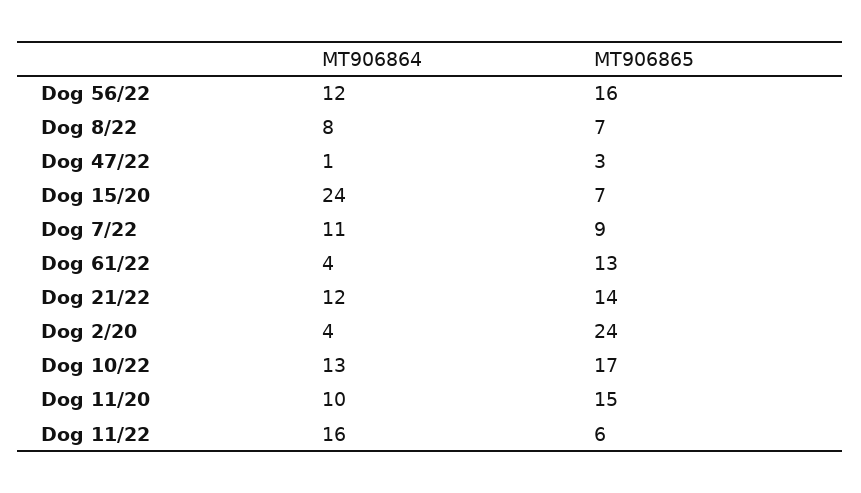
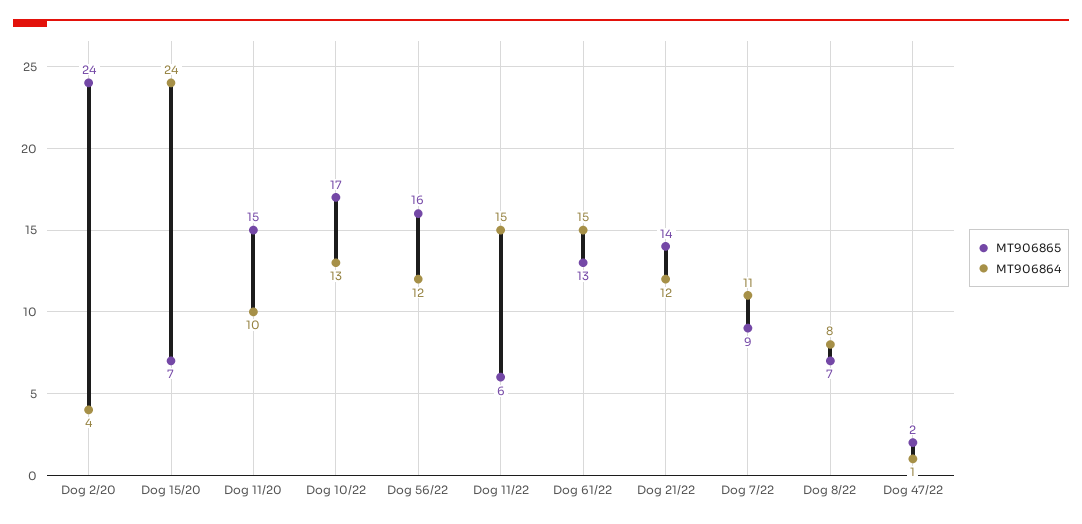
MT906865, Dog 47/22: 3 -> 2
MT906864, Dog 61/22: 4 -> 15
MT906864, Dog 11/22: 16 -> 15

